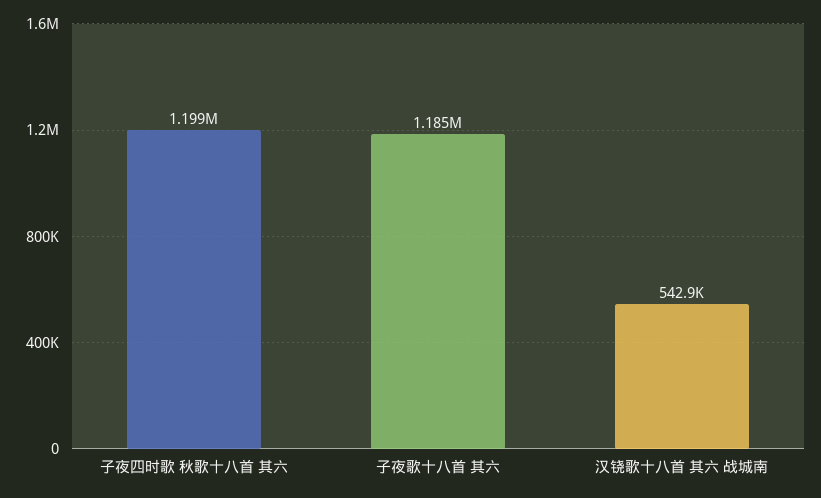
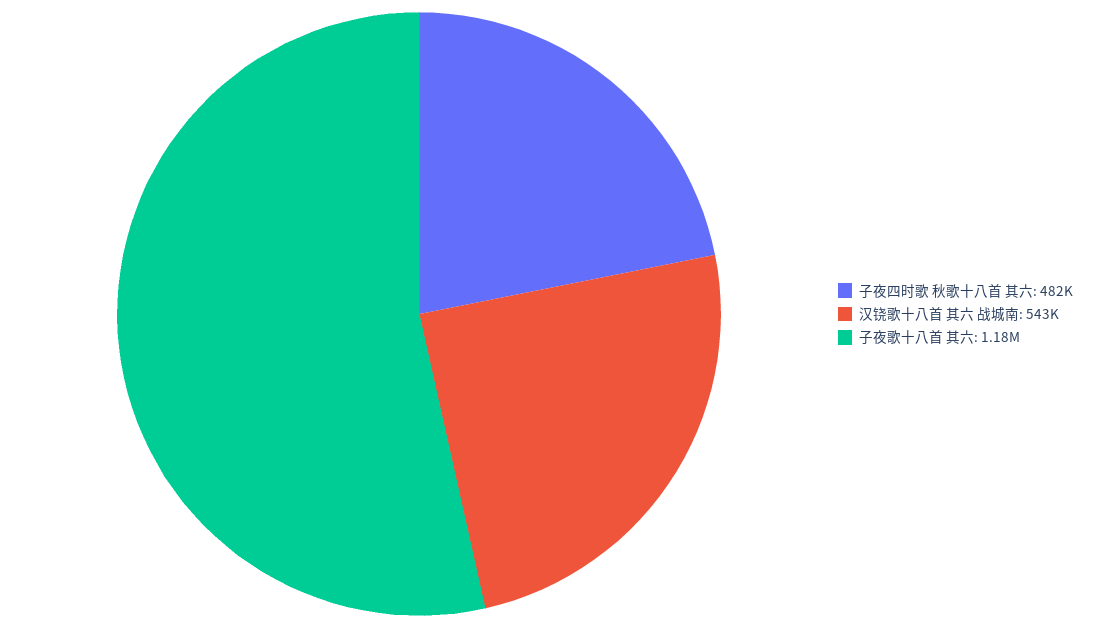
子夜四时歌 秋歌十八首 其六: 1199000 -> 482000

